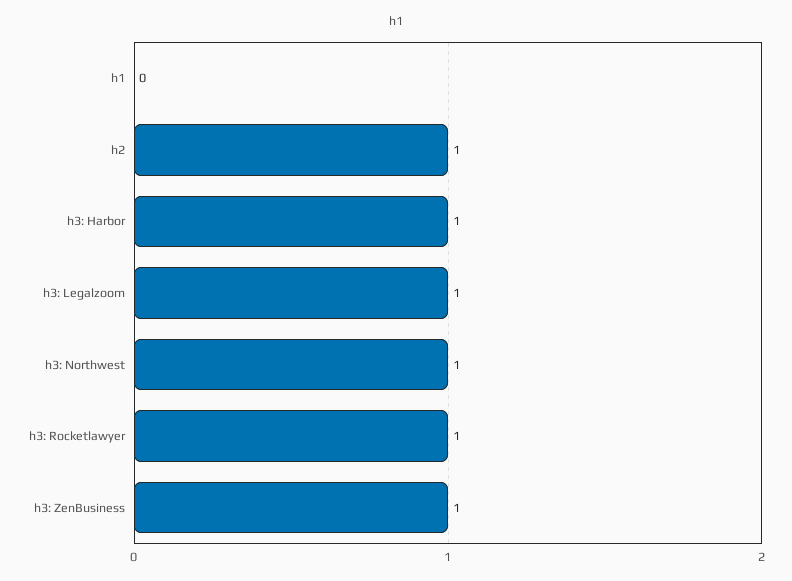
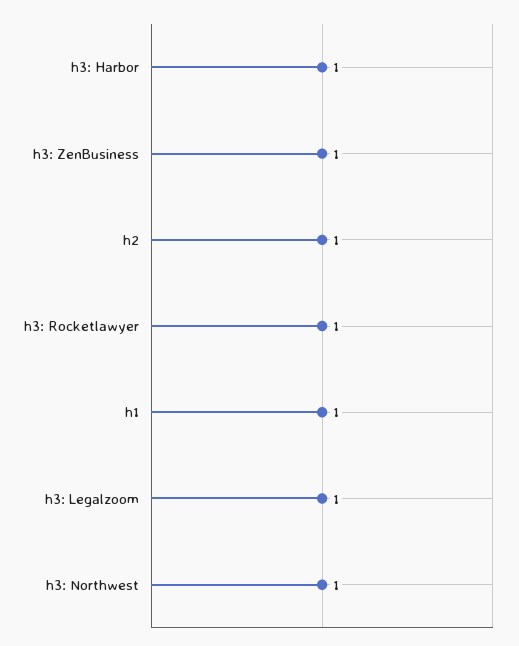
h1: 0 -> 1

